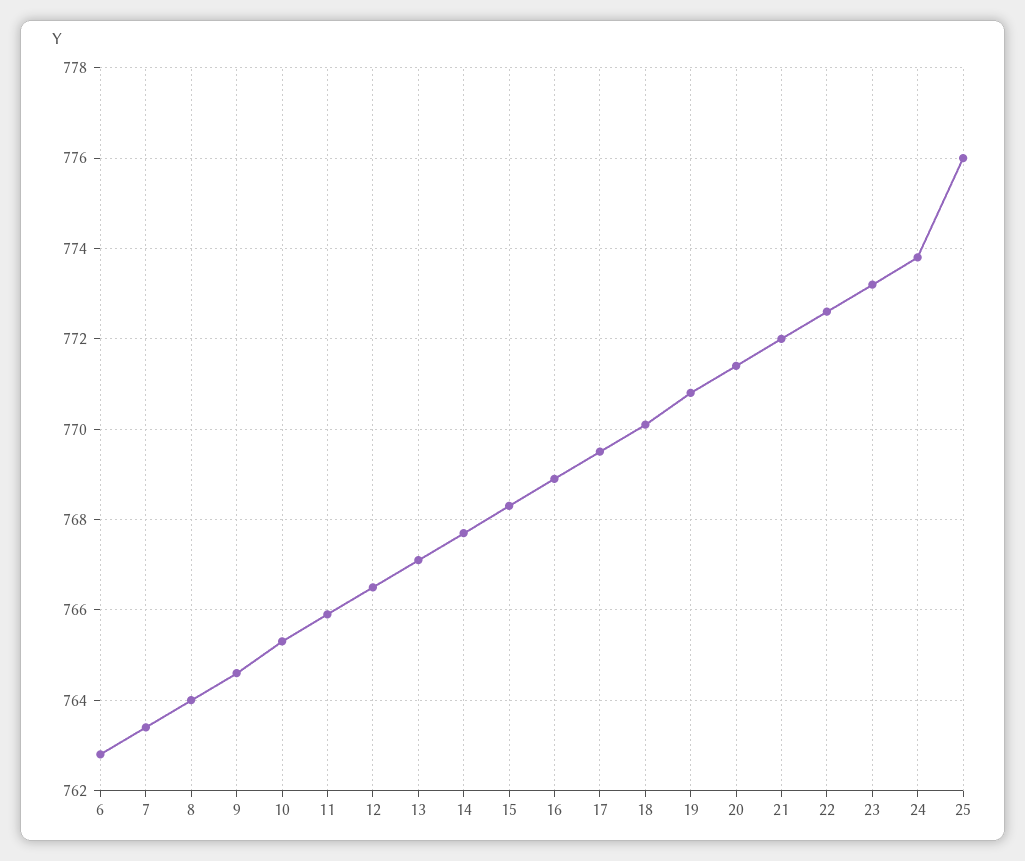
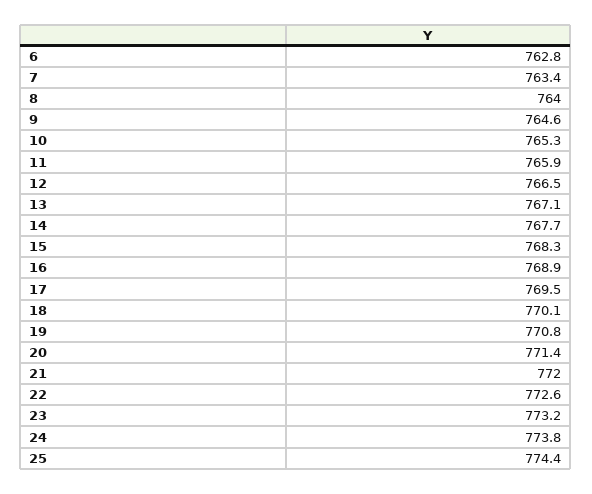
25: 776 -> 774.4

